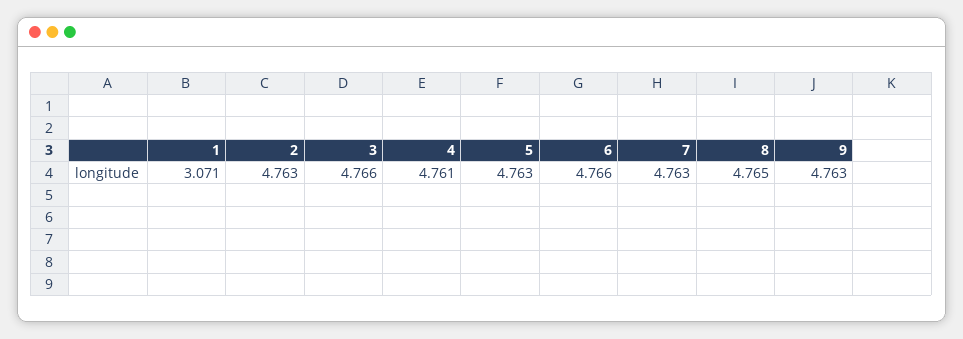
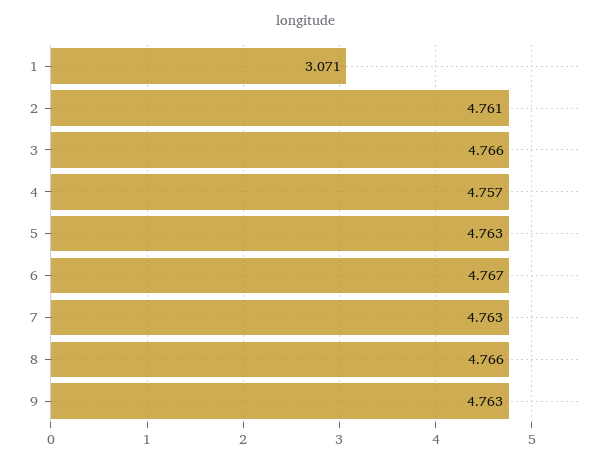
2: 4.763 -> 4.761
4: 4.761 -> 4.757
6: 4.766 -> 4.767
8: 4.765 -> 4.766

